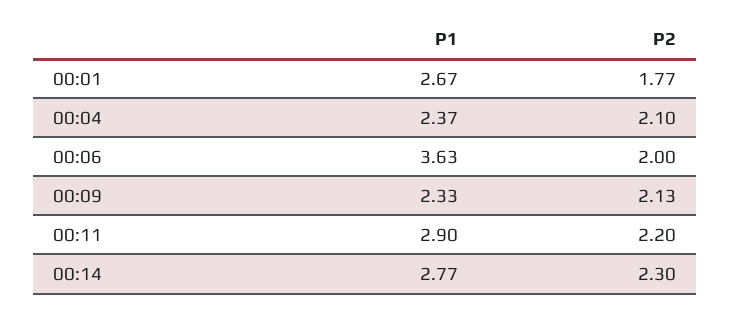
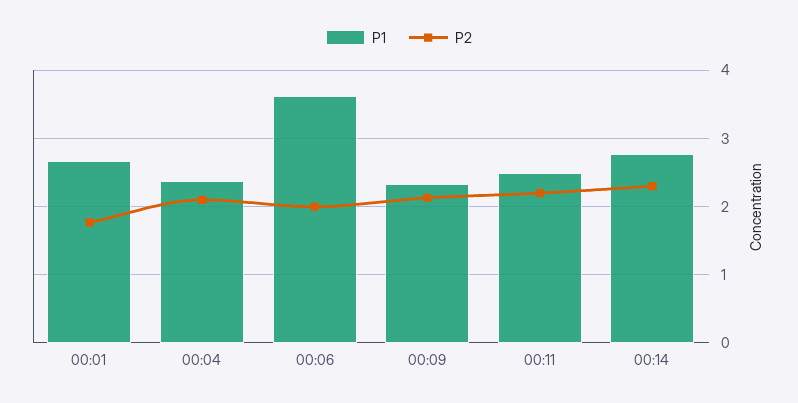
P1, 00:11: 2.9 -> 2.5

